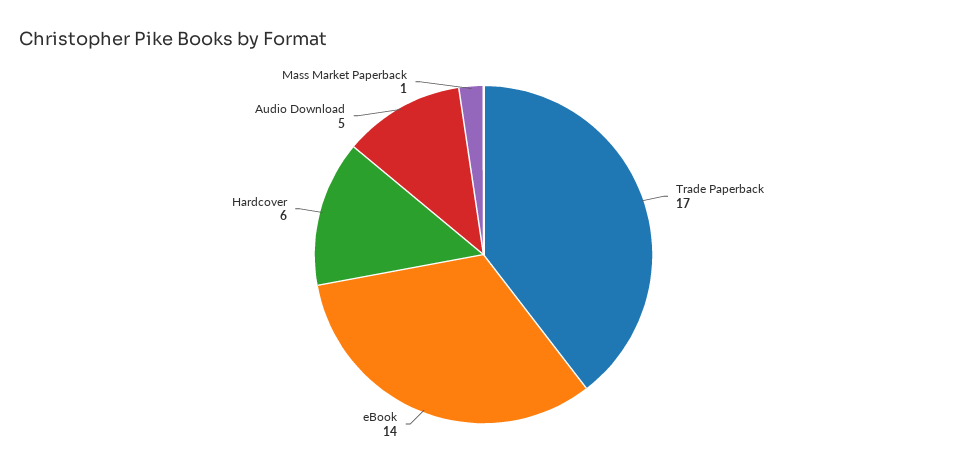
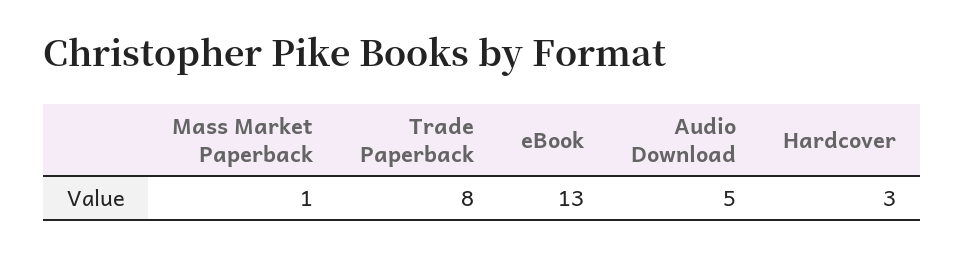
Trade Paperback: 17 -> 8
eBook: 14 -> 13
Hardcover: 6 -> 3

